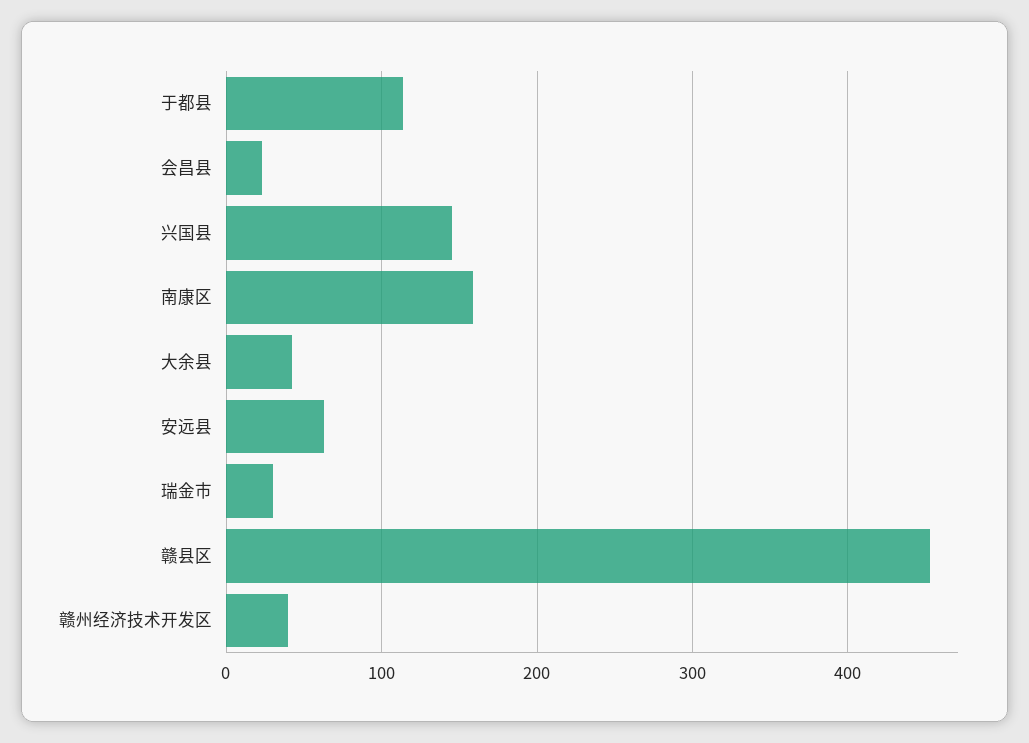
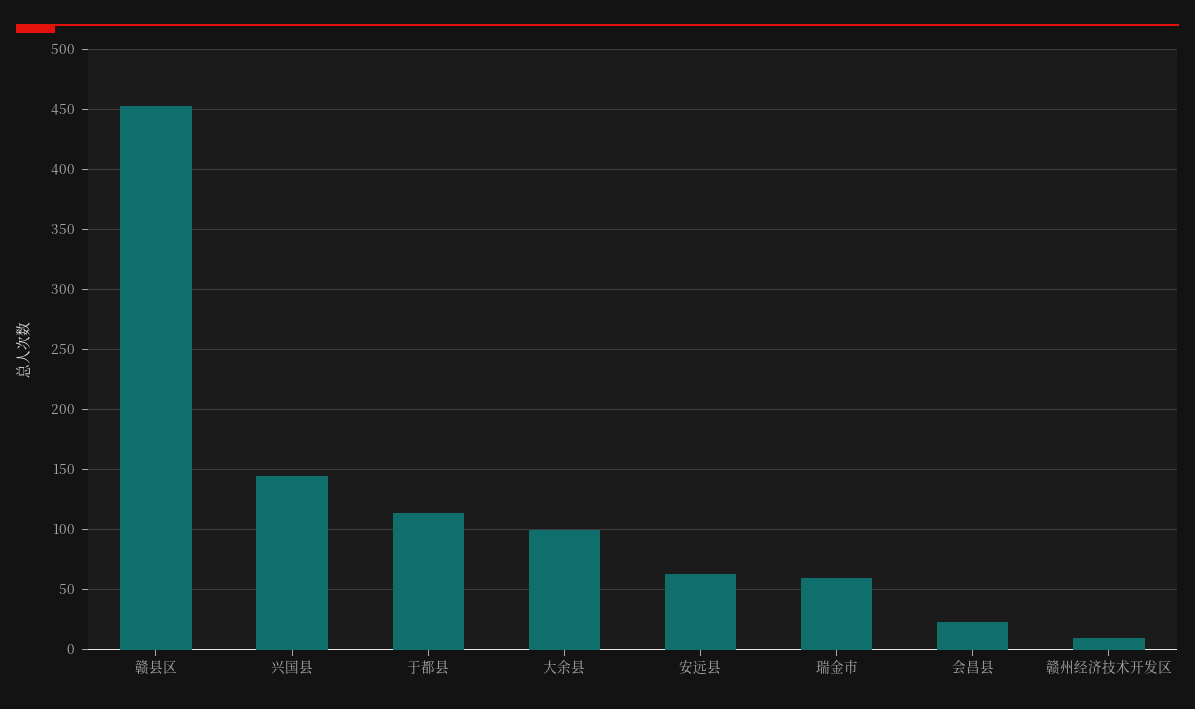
南康区: 160 -> none
大余县: 40 -> 100
瑞金市: 30 -> 60
赣州经济技术开发区: 40 -> 10

